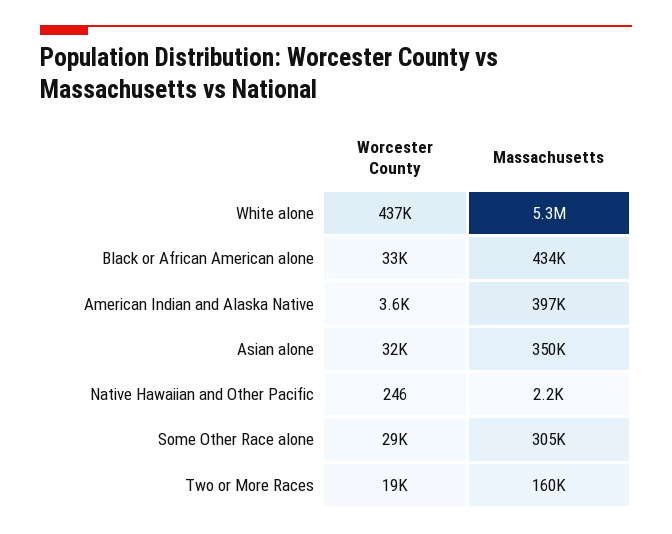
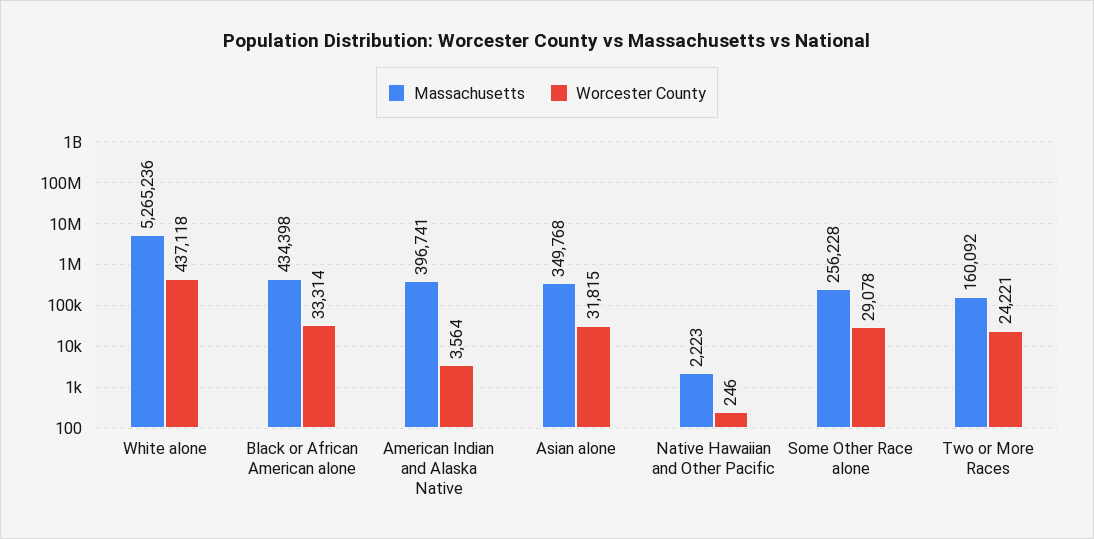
Massachusetts, Some Other Race alone: 305000 -> 256228
Worcester County, Two or More Races: 19000 -> 24221

